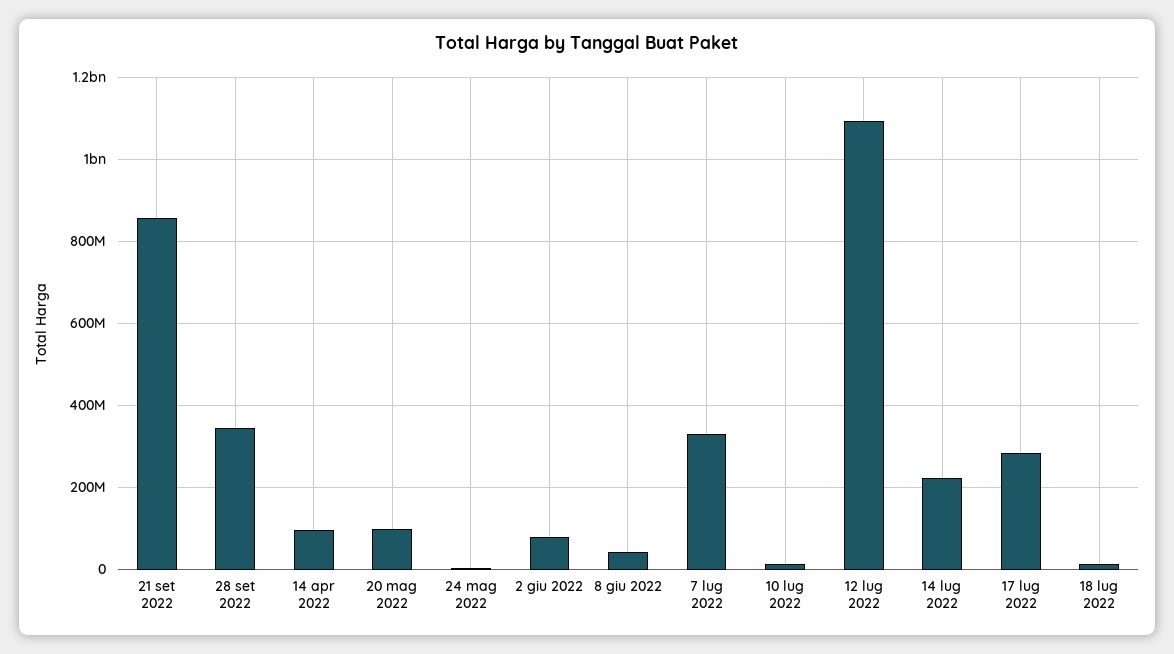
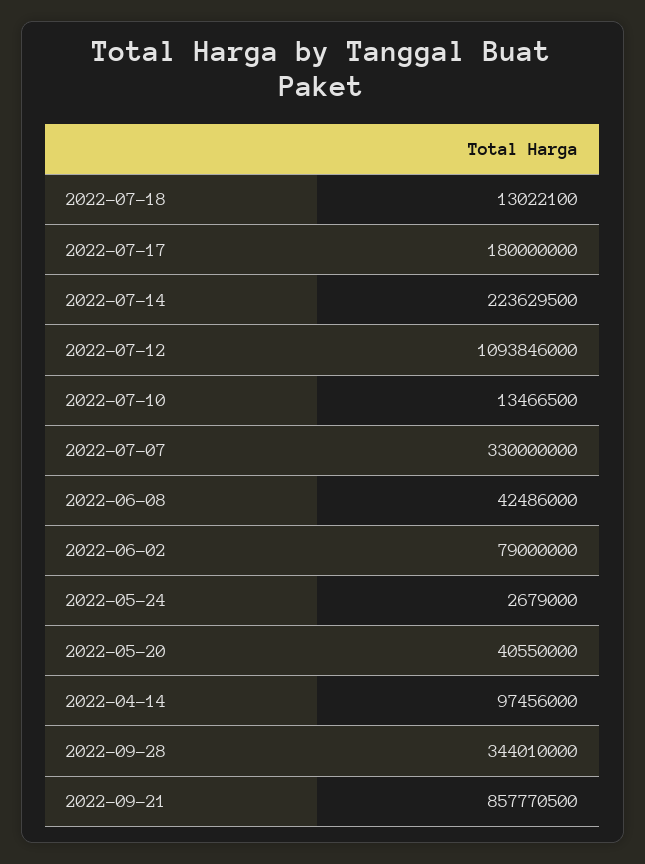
20 mag 2022: 100000000 -> 40550000
17 lug 2022: 280000000 -> 180000000

